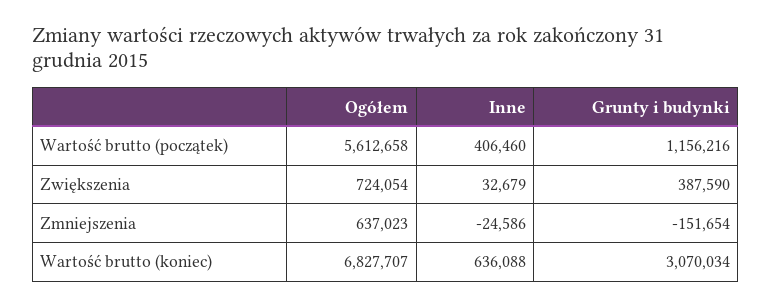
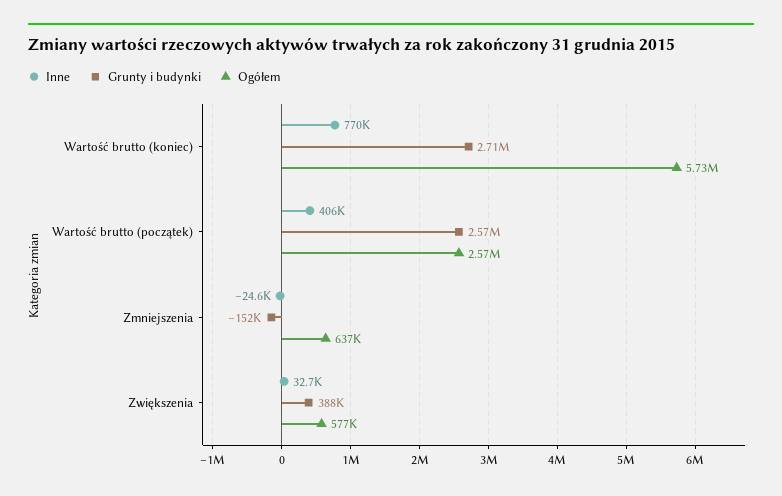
Ogółem, Wartość brutto (początek): 5612658 -> 2570000
Grunty i budynki, Wartość brutto (początek): 1156216 -> 2570000
Ogółem, Zwiększenia: 724054 -> 577000
Ogółem, Wartość brutto (koniec): 6827707 -> 5730000
Inne, Wartość brutto (koniec): 636088 -> 770000
Grunty i budynki, Wartość brutto (koniec): 3070034 -> 2710000

